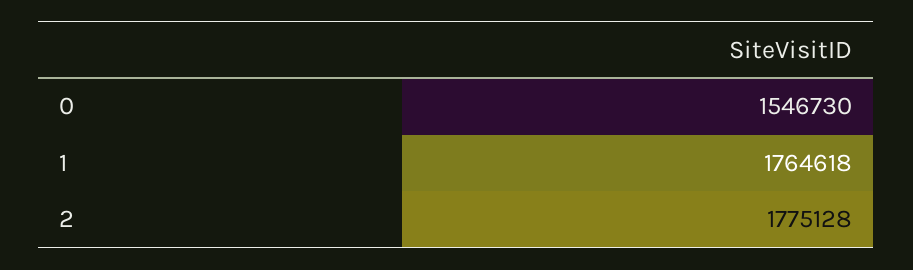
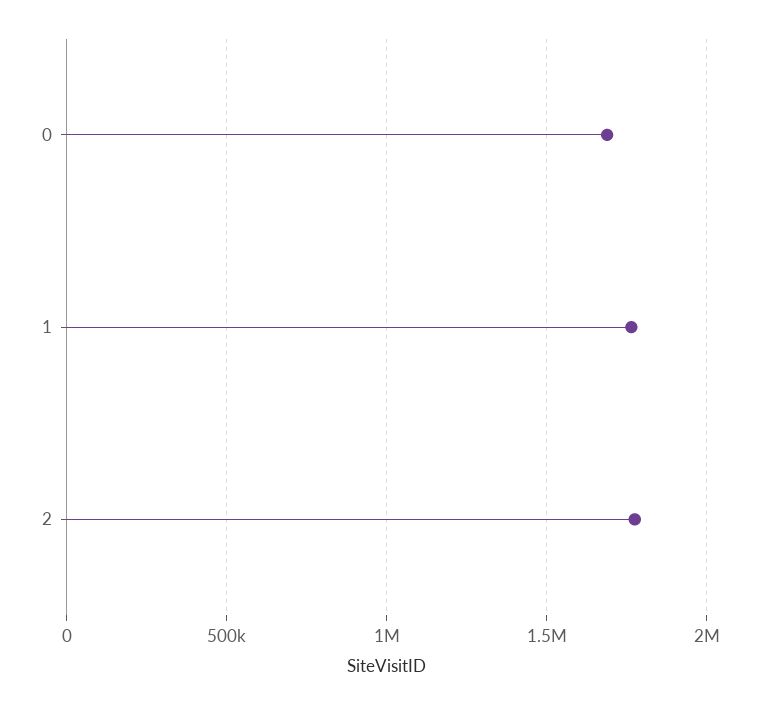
0: 1546730 -> 1700000

